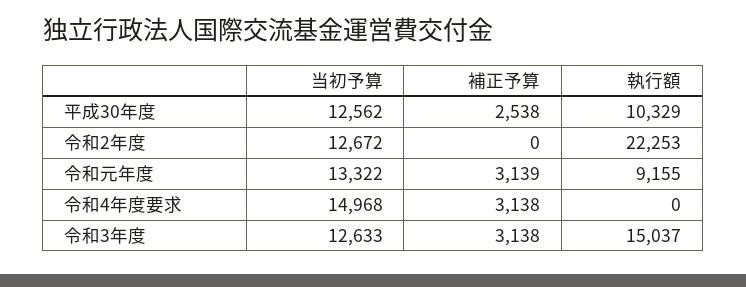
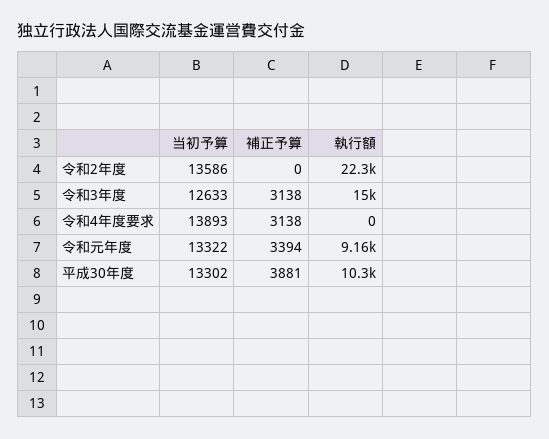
当初予算, 平成30年度: 12562 -> 13302
補正予算, 平成30年度: 2538 -> 3881
当初予算, 令和2年度: 12672 -> 13586
補正予算, 令和元年度: 3139 -> 3394
当初予算, 令和4年度要求: 14968 -> 13893

